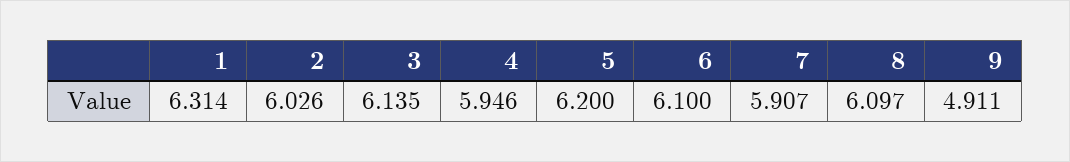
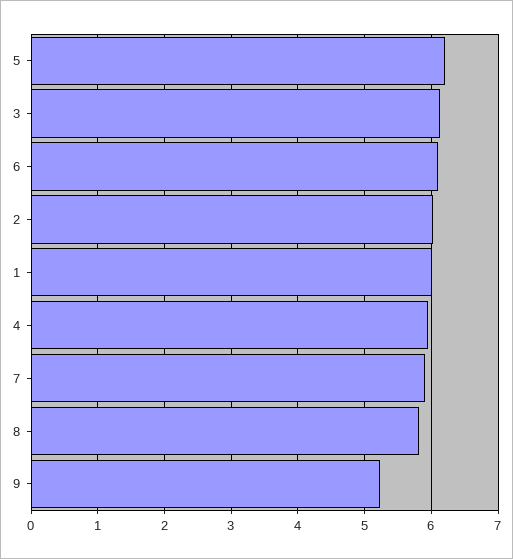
1: 6.314 -> 6
8: 6.097 -> 5.8
9: 4.911 -> 5.2

